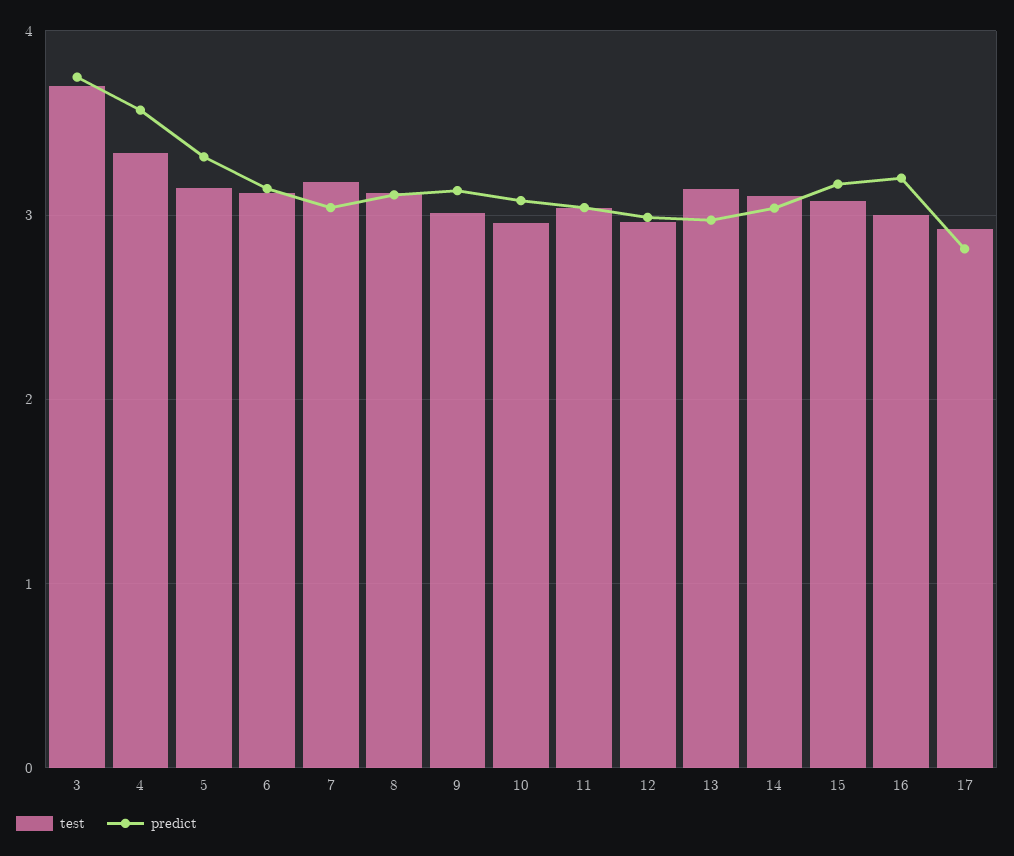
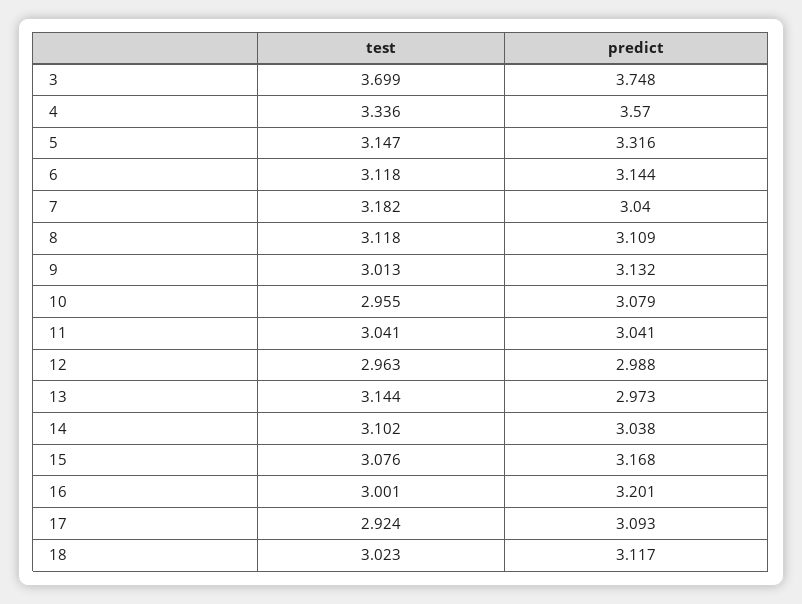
predict, 17: 2.8 -> 3.093
test, 18: none -> 3.023
predict, 18: none -> 3.117

